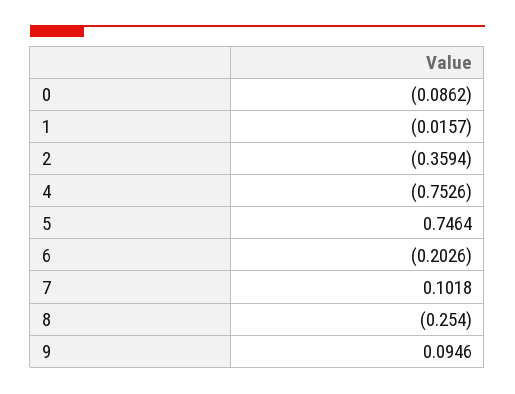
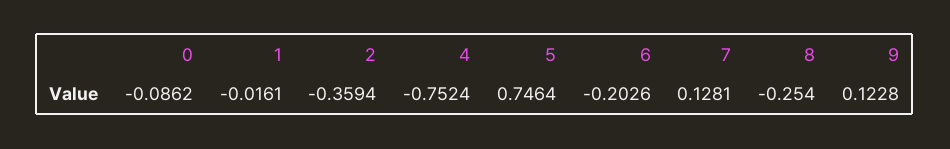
1: -0.0157 -> -0.0161
4: -0.7526 -> -0.7524
7: 0.1018 -> 0.1281
9: 0.0946 -> 0.1228

